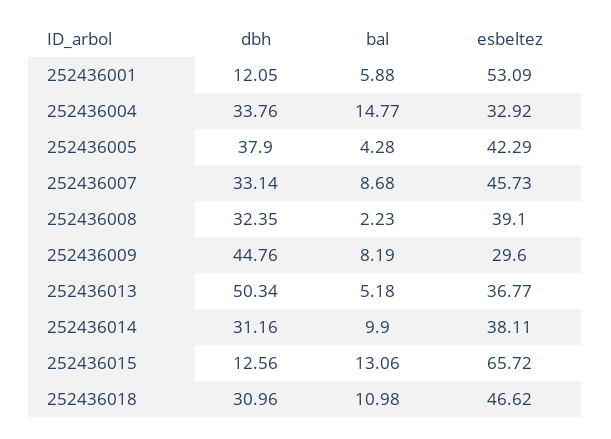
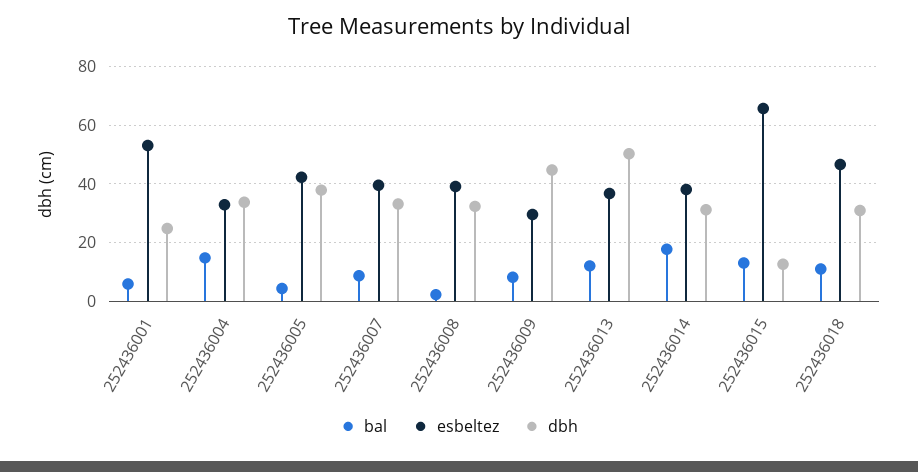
dbh, 252436001: 12.05 -> 25
esbeltez, 252436007: 45.73 -> 40
bal, 252436013: 5.18 -> 12.5
bal, 252436014: 9.9 -> 17.5

